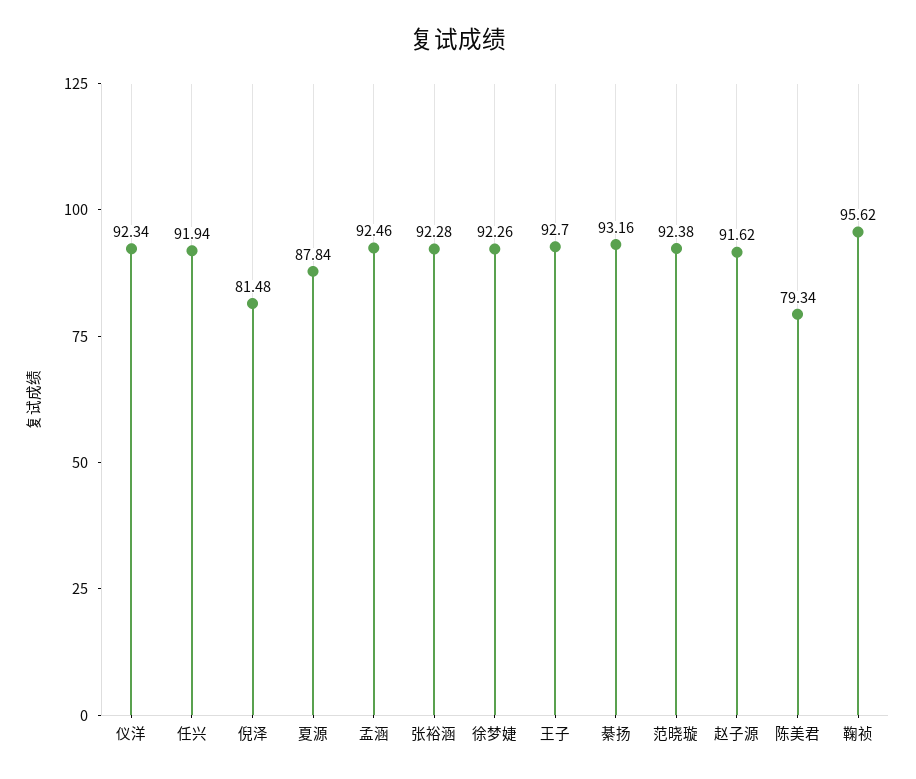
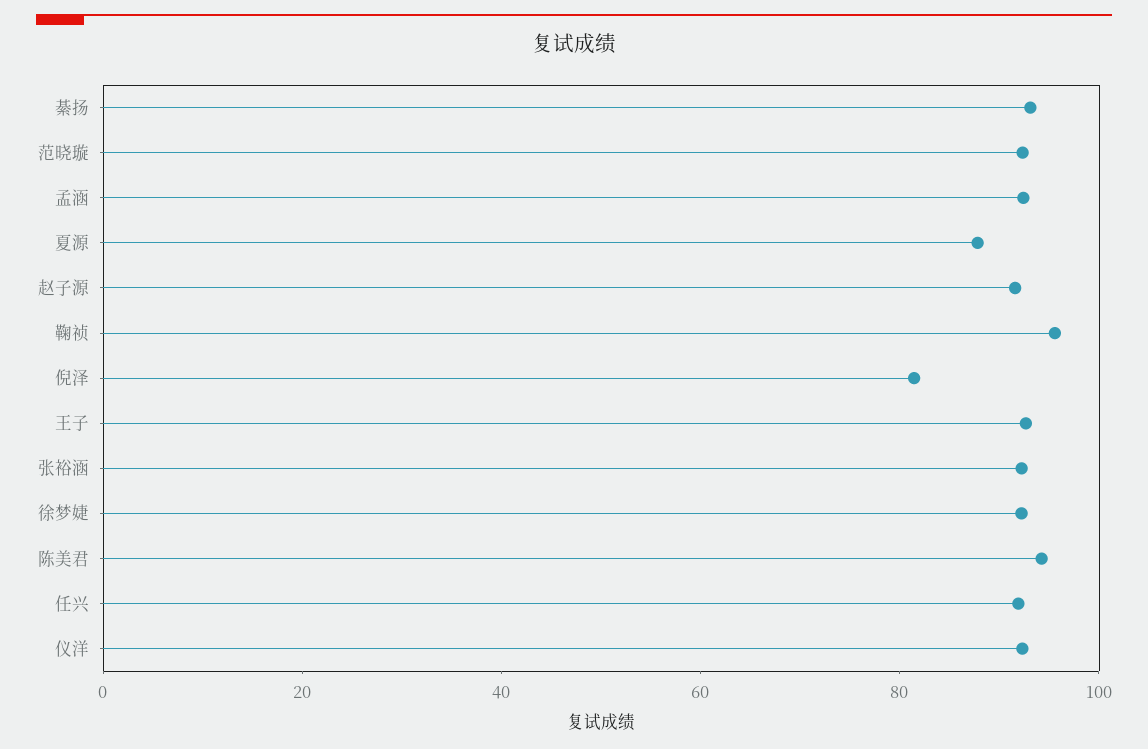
陈美君: 79.34 -> 95

